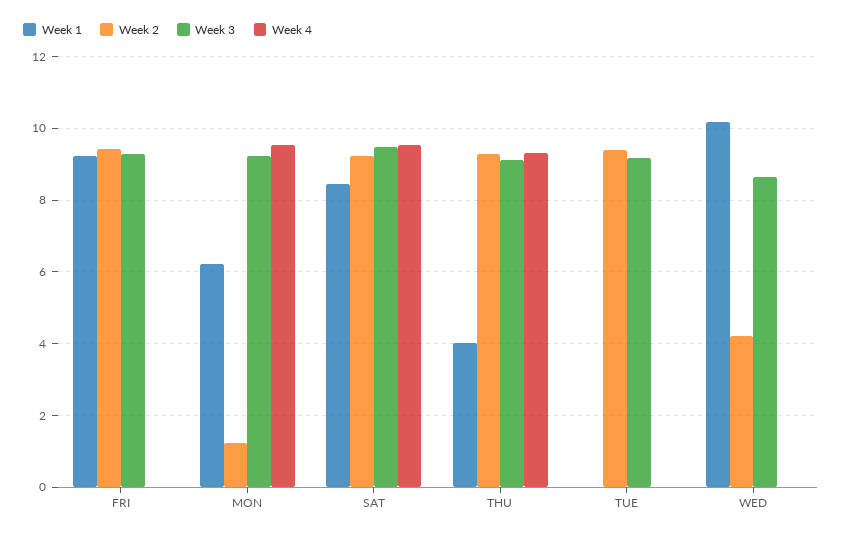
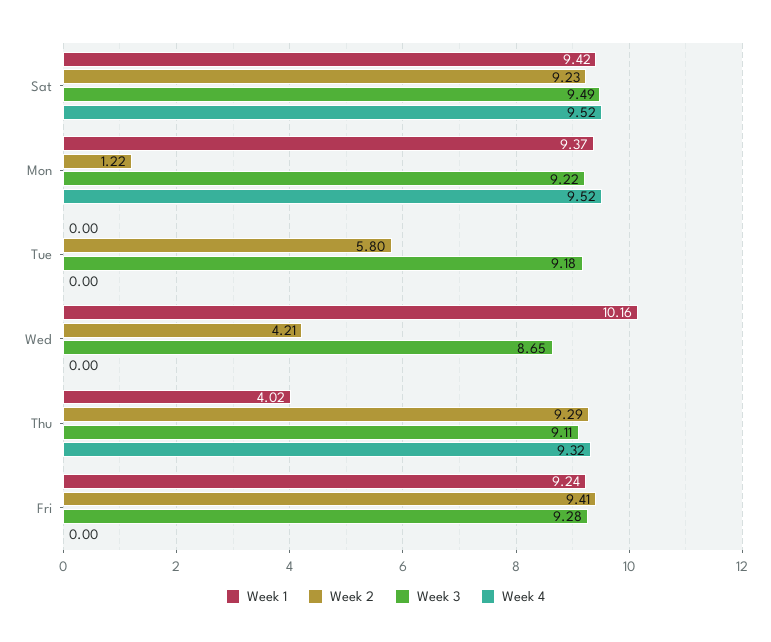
Week 1, MON: 6.2 -> 9.37
Week 1, SAT: 8.4 -> 9.42
Week 2, TUE: 9.4 -> 5.8

